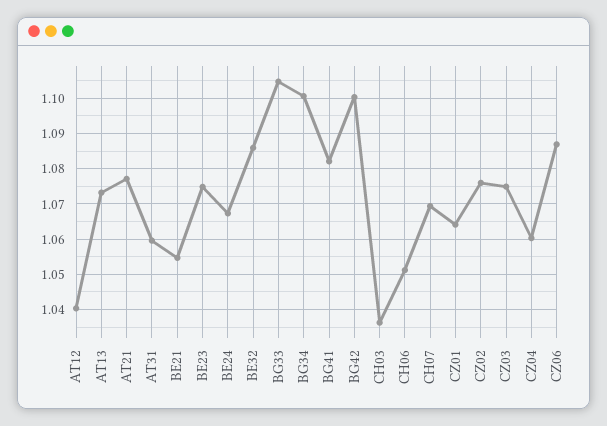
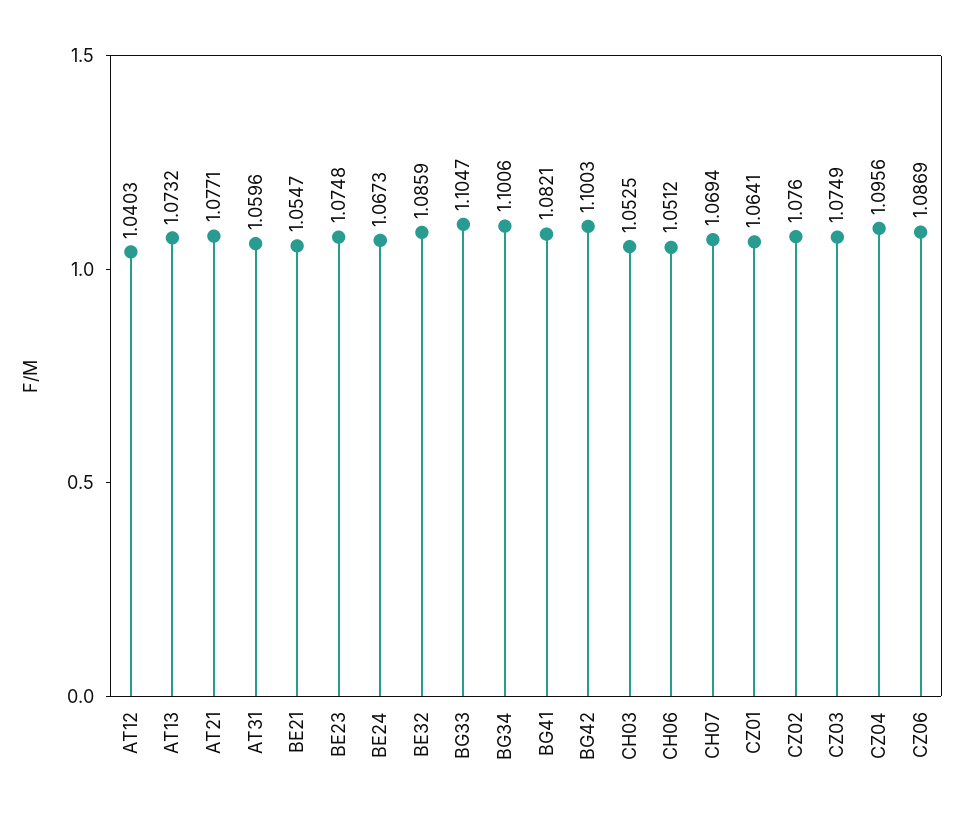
CH03: 1.036 -> 1.0525
CZ04: 1.06 -> 1.0956

